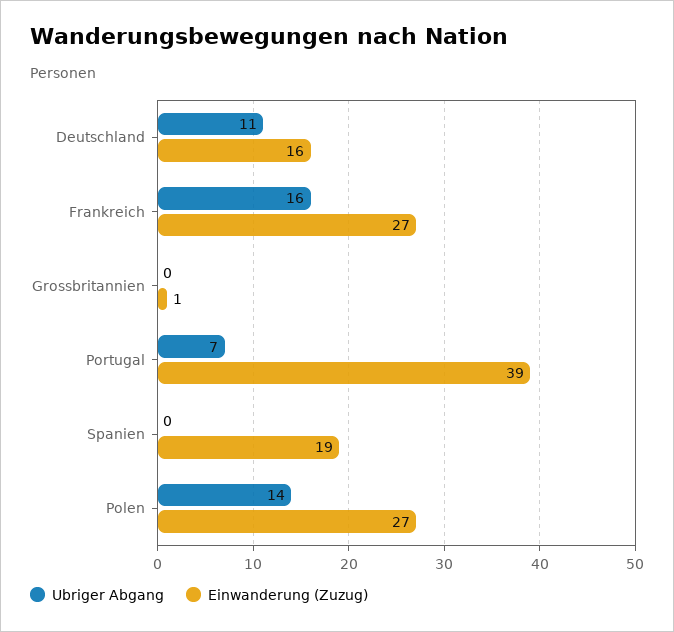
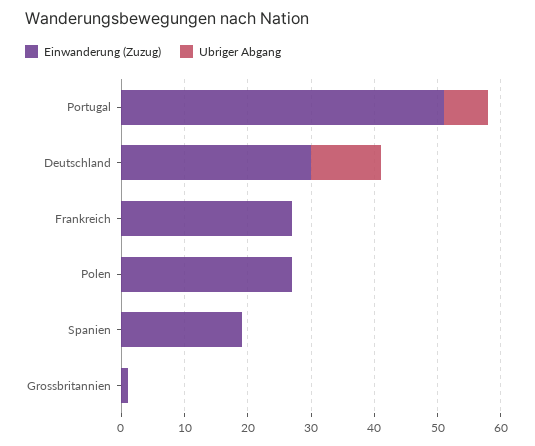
Einwanderung (Zuzug), Deutschland: 16 -> 30
Ubriger Abgang, Frankreich: 16 -> 0
Einwanderung (Zuzug), Portugal: 39 -> 50
Ubriger Abgang, Polen: 14 -> 0

